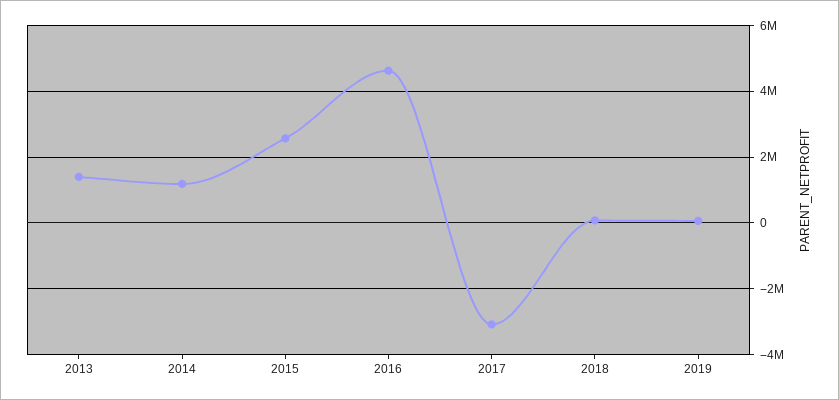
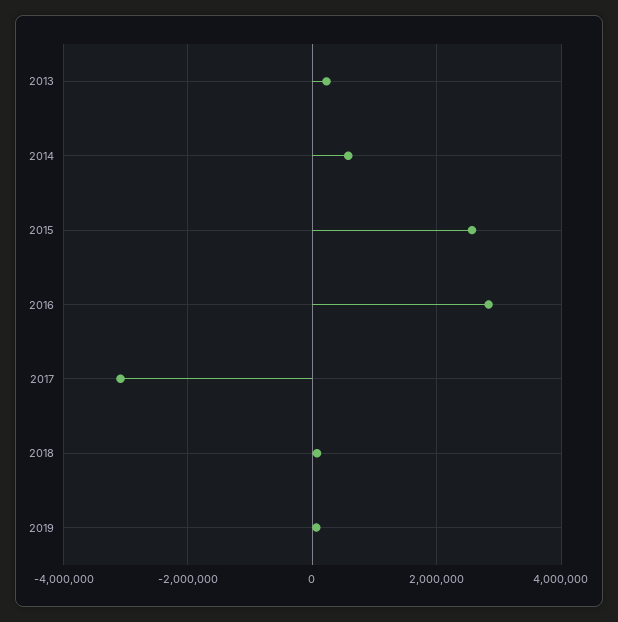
2013: 1400000 -> 200000
2014: 1200000 -> 600000
2016: 4600000 -> 2800000

